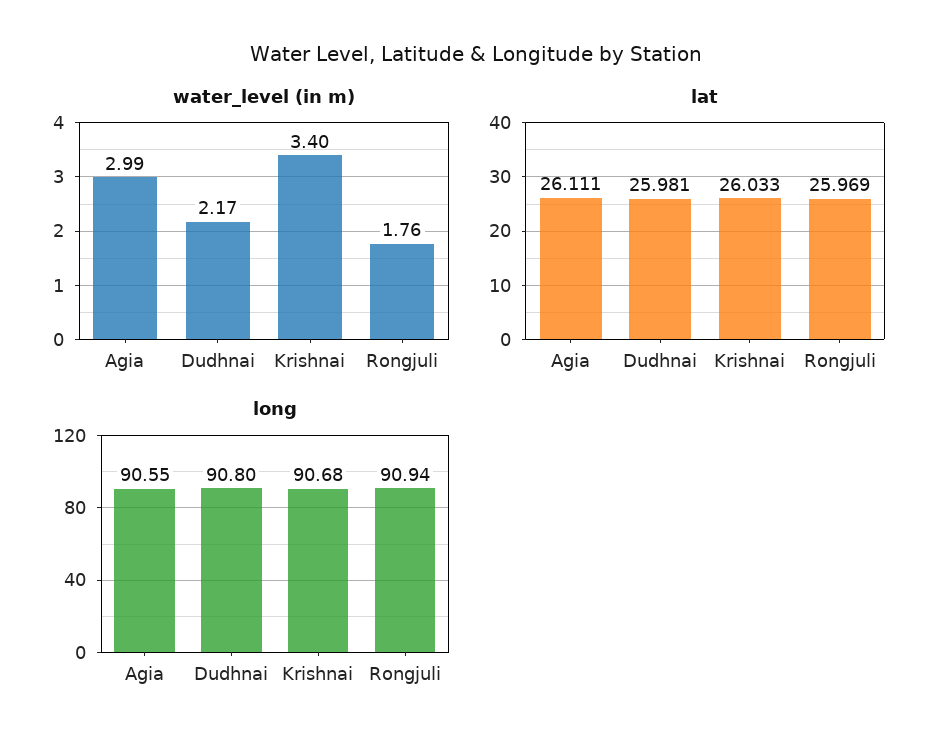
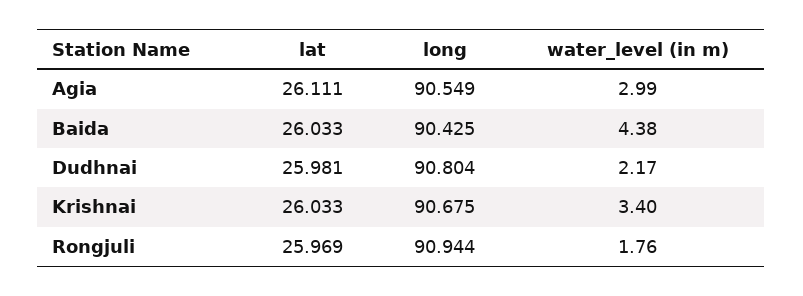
lat, Baida: none -> 26.033
long, Baida: none -> 90.425
water_level (in m), Baida: none -> 4.38

